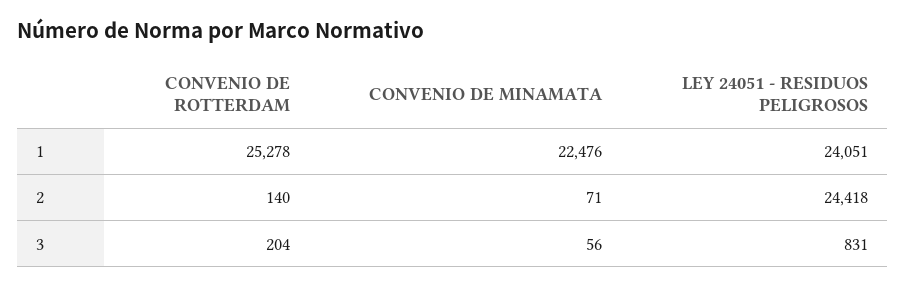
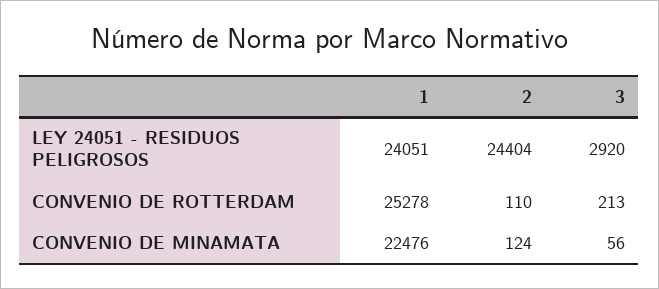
CONVENIO DE ROTTERDAM, 2: 140 -> 110
CONVENIO DE MINAMATA, 2: 71 -> 124
LEY 24051 - RESIDUOS PELIGROSOS, 2: 24418 -> 24404
CONVENIO DE ROTTERDAM, 3: 204 -> 213
LEY 24051 - RESIDUOS PELIGROSOS, 3: 831 -> 2920

